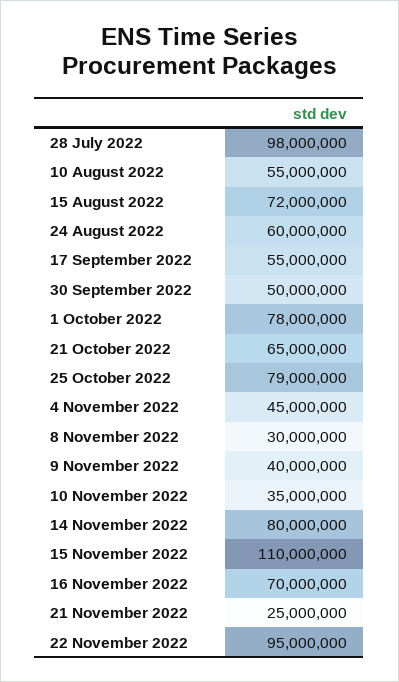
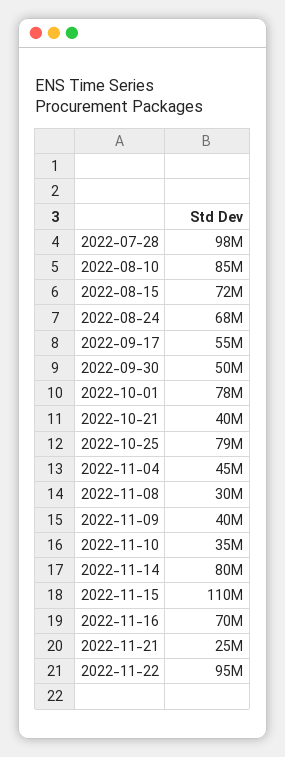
10 August 2022: 55000000 -> 85000000
24 August 2022: 60000000 -> 68000000
21 October 2022: 65000000 -> 40000000

